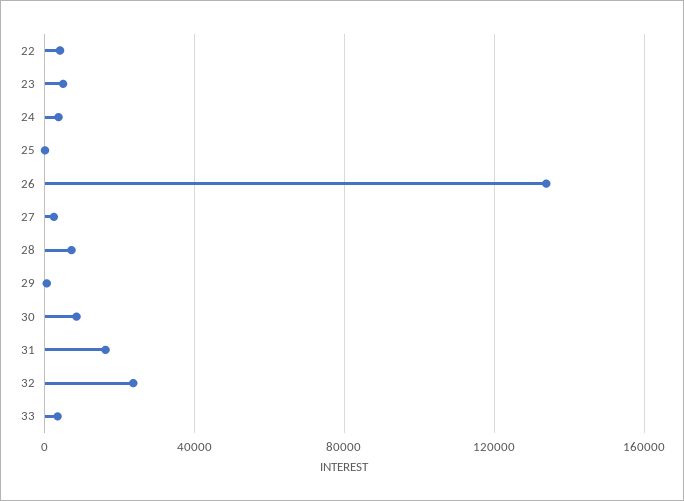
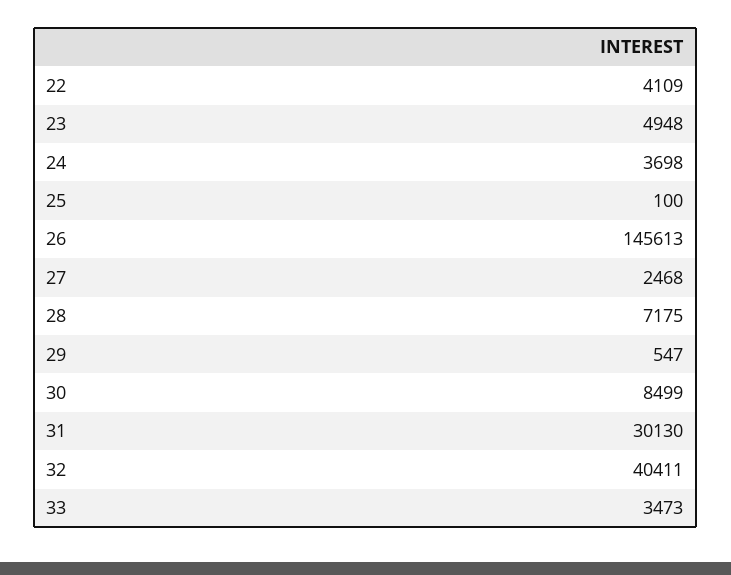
26: 135000 -> 145613
31: 15000 -> 30130
32: 25000 -> 40411

